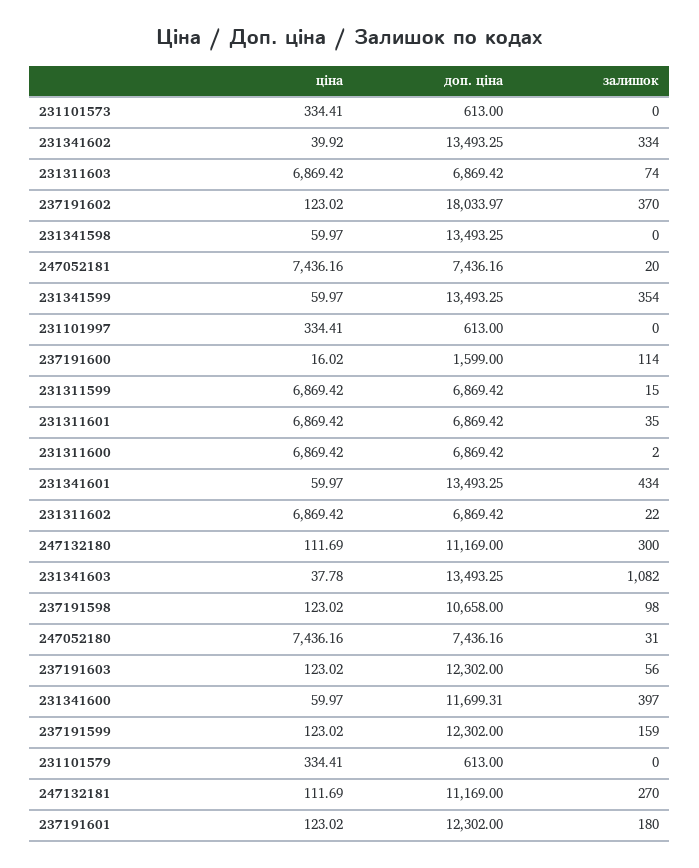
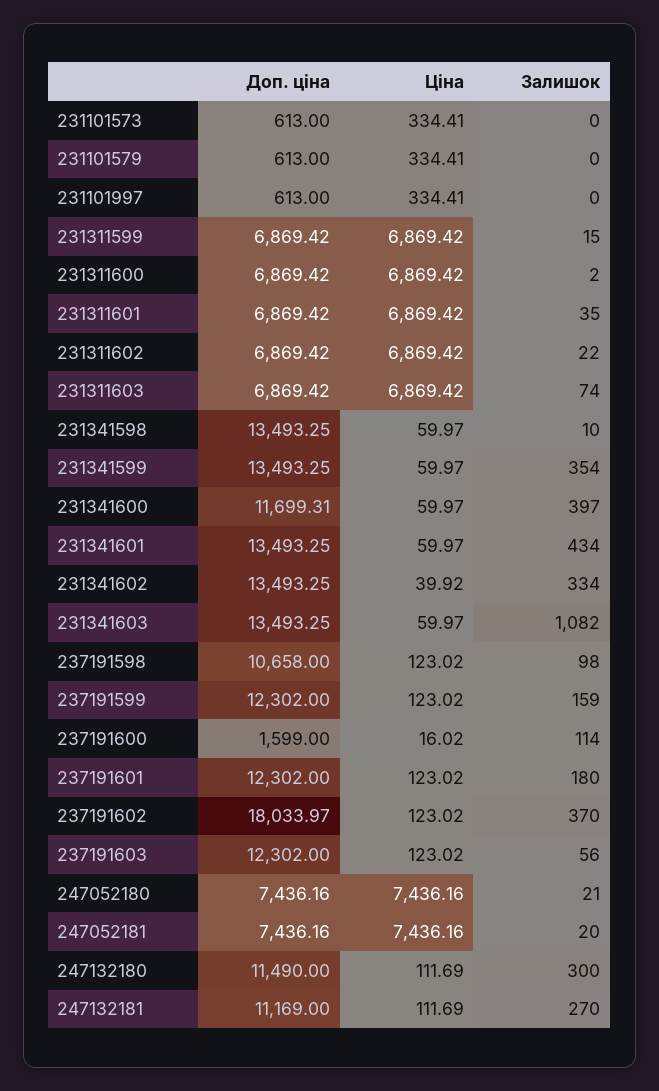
залишок, 231341598: 0 -> 10
доп. ціна, 247132180: 11169 -> 11490
ціна, 231341603: 37.78 -> 59.97
залишок, 247052180: 31 -> 21

